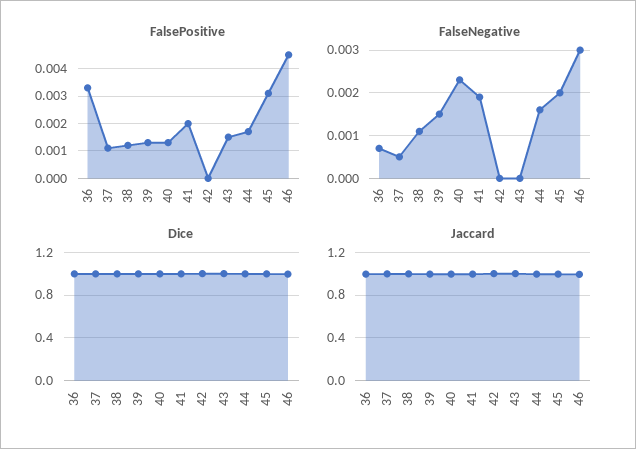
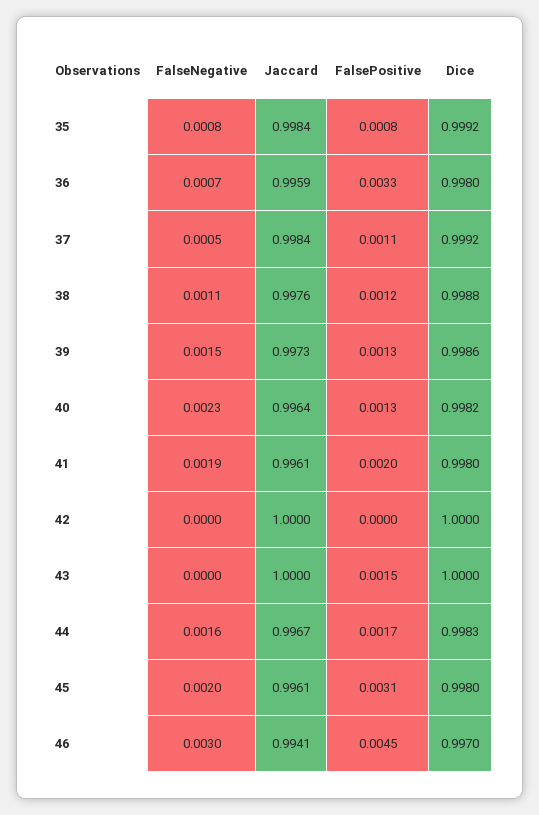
FalseNegative, 35: none -> 0.0008
Jaccard, 35: none -> 0.9984
FalsePositive, 35: none -> 0.0008
Dice, 35: none -> 0.9992

